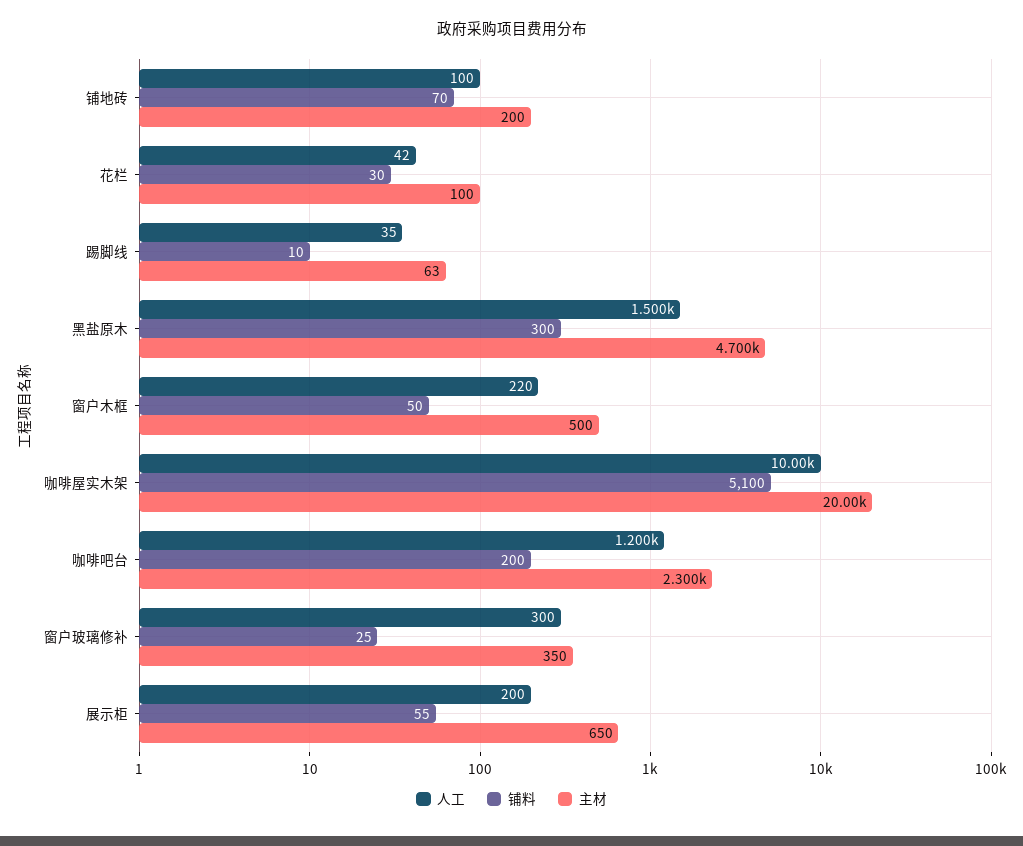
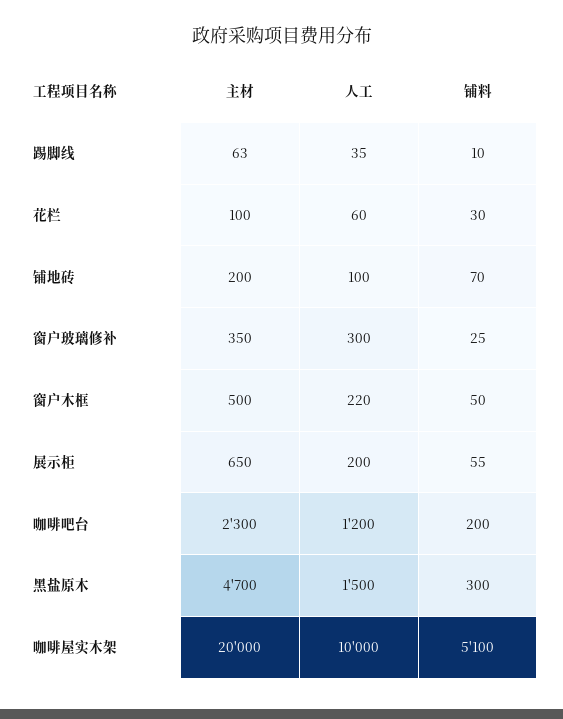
人工, 花栏: 42 -> 60

